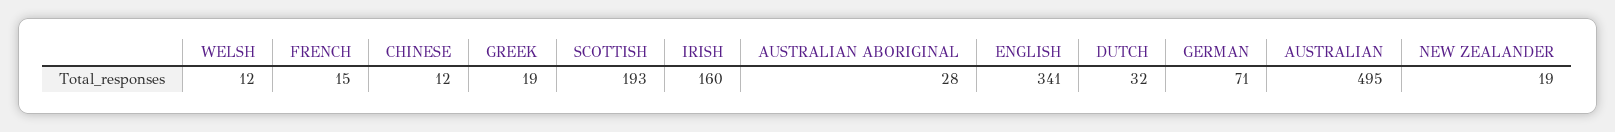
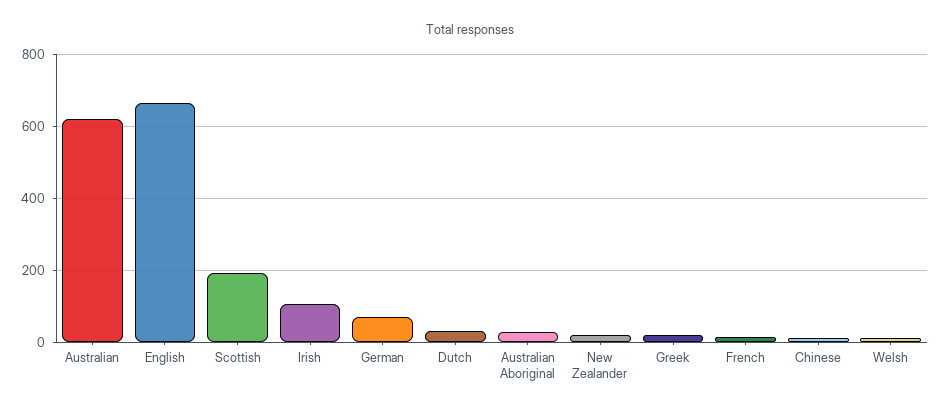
IRISH: 160 -> 100
ENGLISH: 341 -> 660
AUSTRALIAN: 495 -> 620

